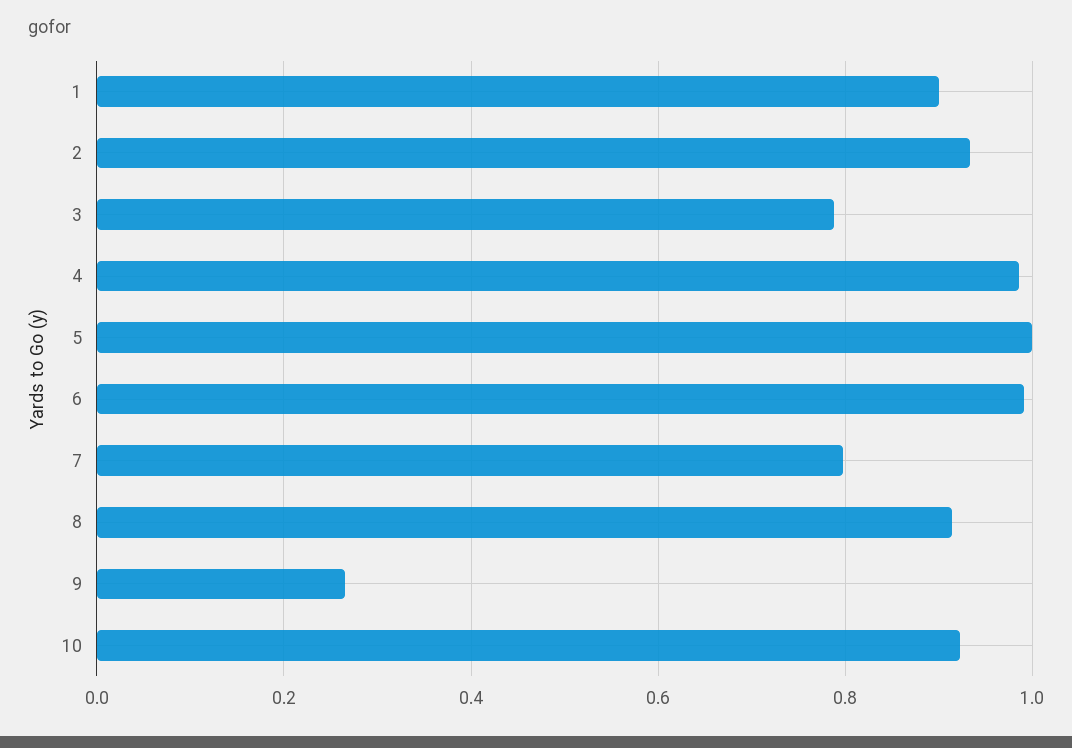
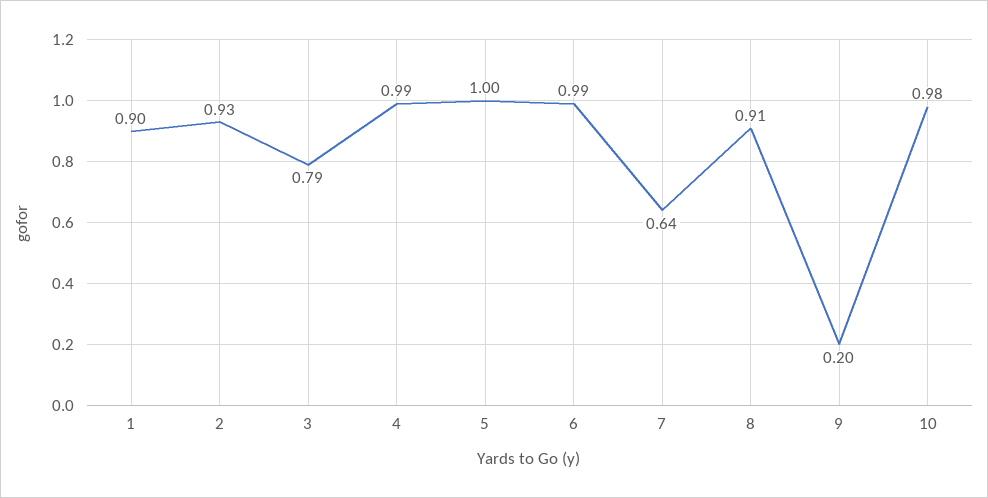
7: 0.8 -> 0.64
9: 0.26 -> 0.2
10: 0.92 -> 0.98

